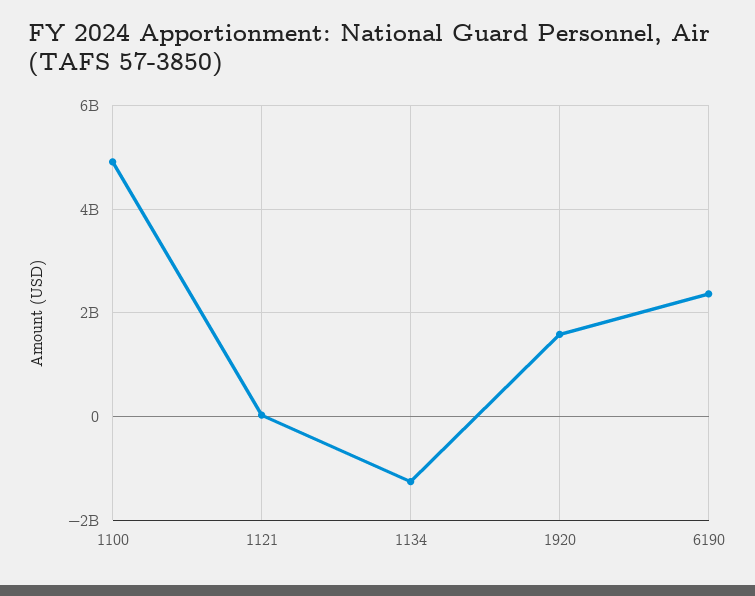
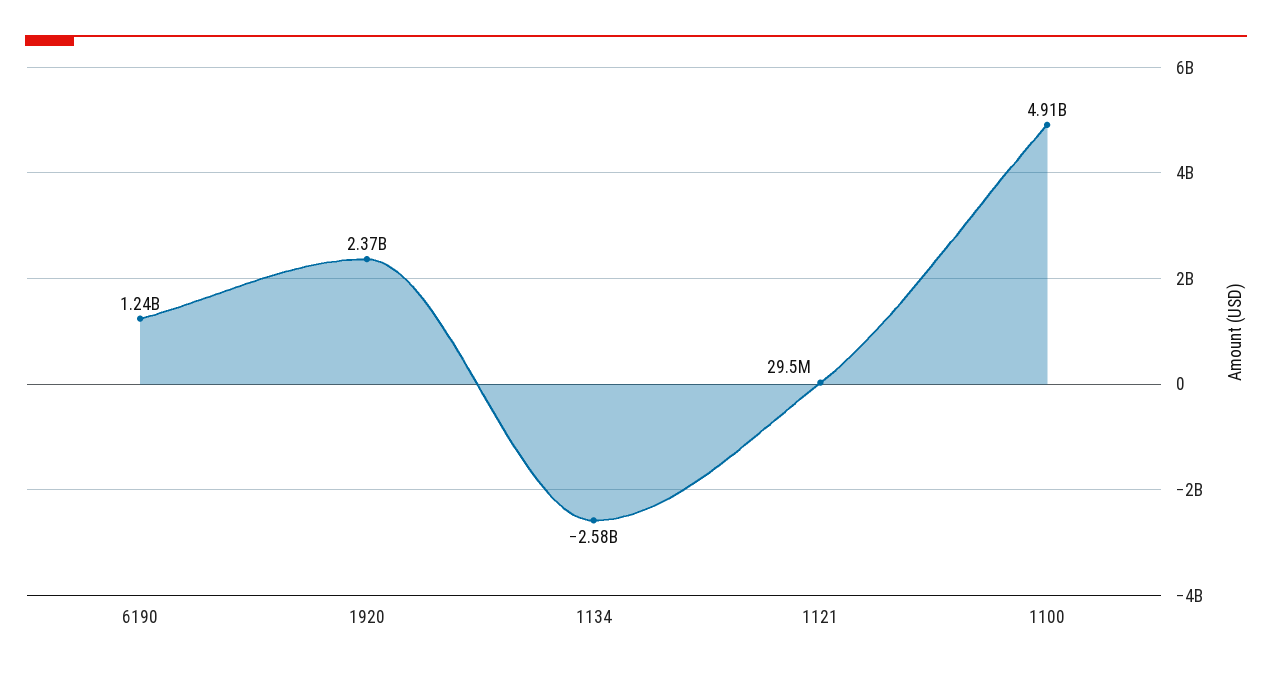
1134: -1200000000 -> -2580000000
1920: 1600000000 -> 2370000000
6190: 2400000000 -> 1240000000

